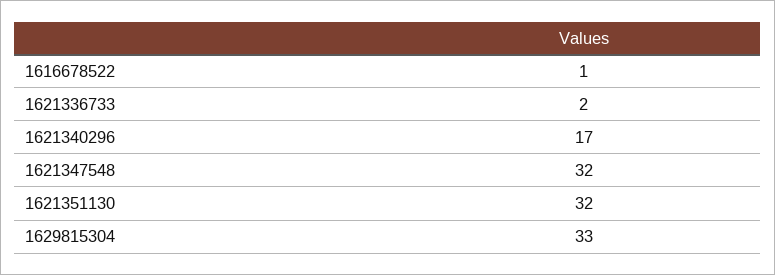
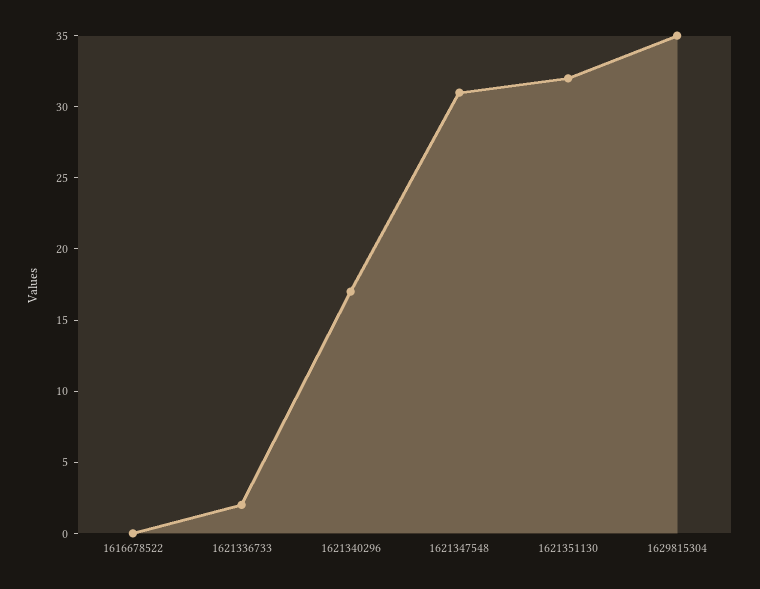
1616678522: 1 -> 0
1621347548: 32 -> 31
1629815304: 33 -> 35

